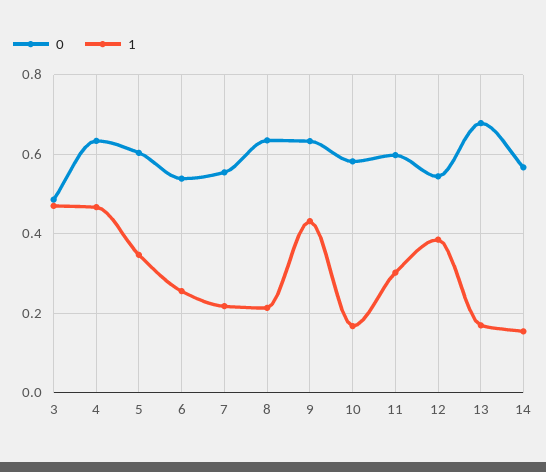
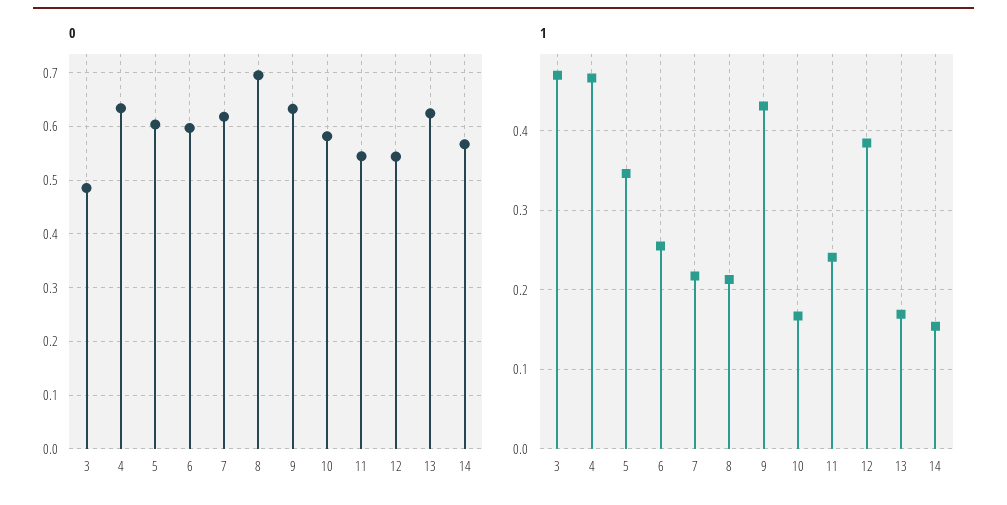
0, 6: 0.54 -> 0.6
0, 7: 0.56 -> 0.62
0, 8: 0.64 -> 0.7
0, 11: 0.6 -> 0.54
1, 11: 0.3 -> 0.24
0, 13: 0.68 -> 0.62

